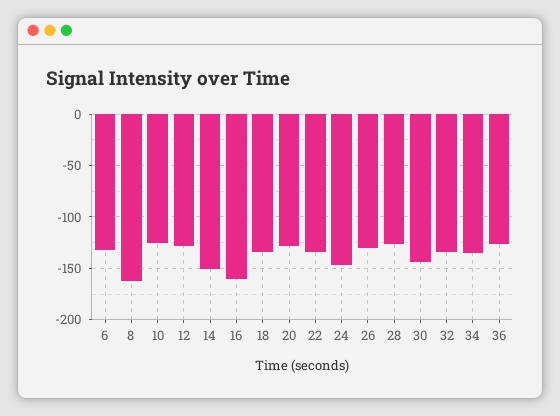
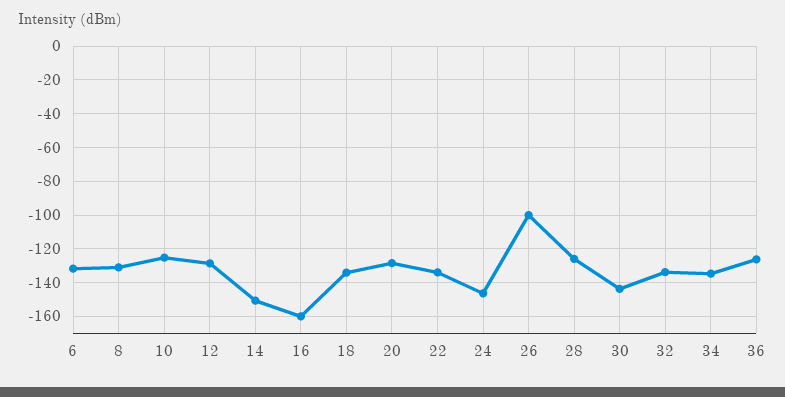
8: -160 -> -130
26: -130 -> -100

